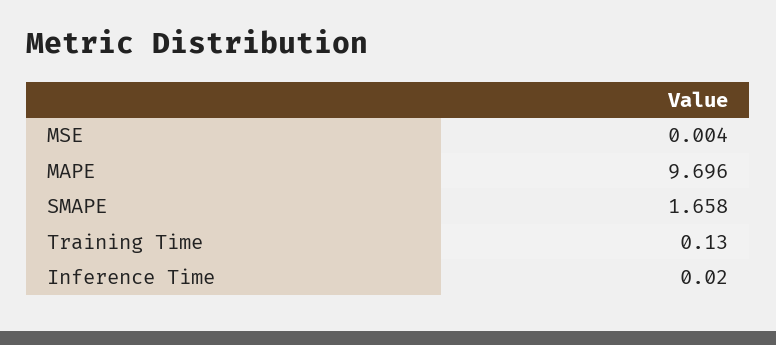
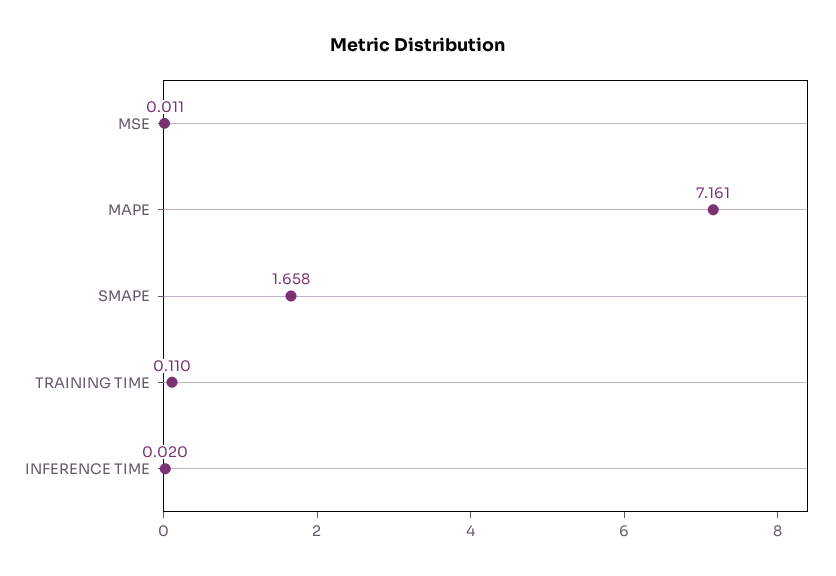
MSE: 0.004 -> 0.011
MAPE: 9.696 -> 7.161
Training Time: 0.13 -> 0.11

